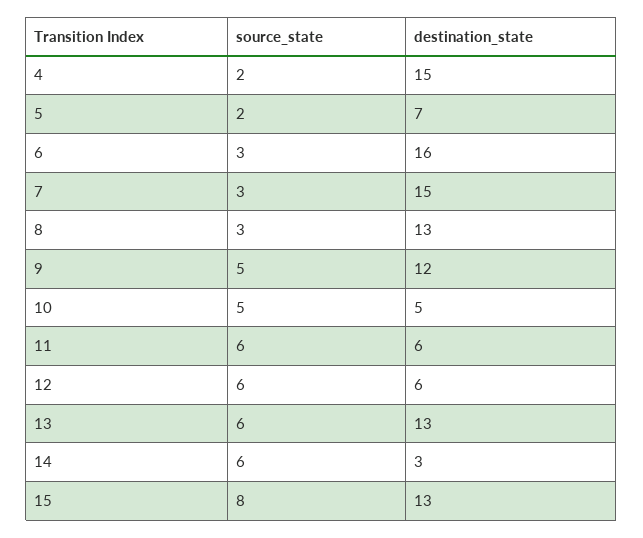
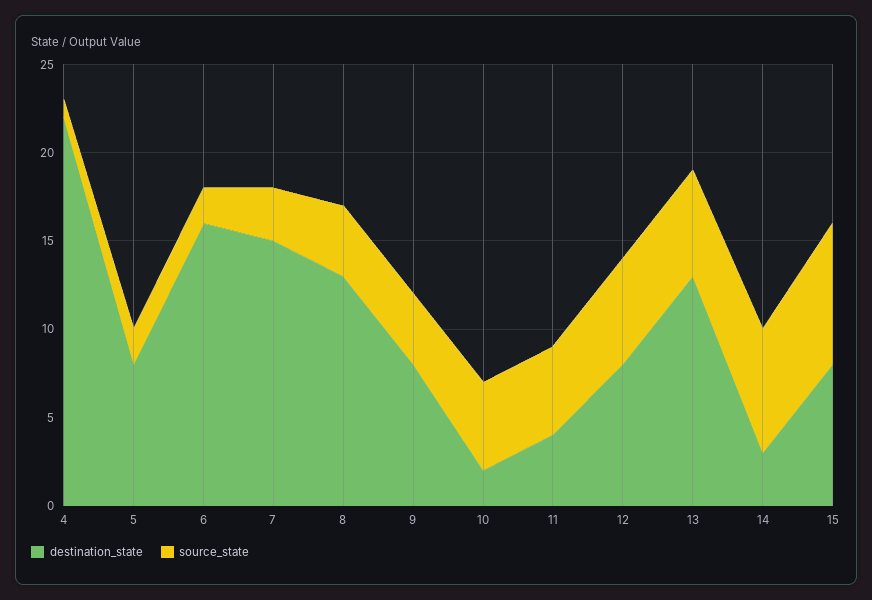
source_state, 4: 2 -> 1
destination_state, 4: 15 -> 22
destination_state, 5: 7 -> 8
source_state, 6: 3 -> 2
source_state, 8: 3 -> 4
source_state, 9: 5 -> 4
destination_state, 9: 12 -> 8
destination_state, 10: 5 -> 2
source_state, 11: 6 -> 5
destination_state, 11: 6 -> 4
destination_state, 12: 6 -> 8
source_state, 14: 6 -> 7
destination_state, 15: 13 -> 8

